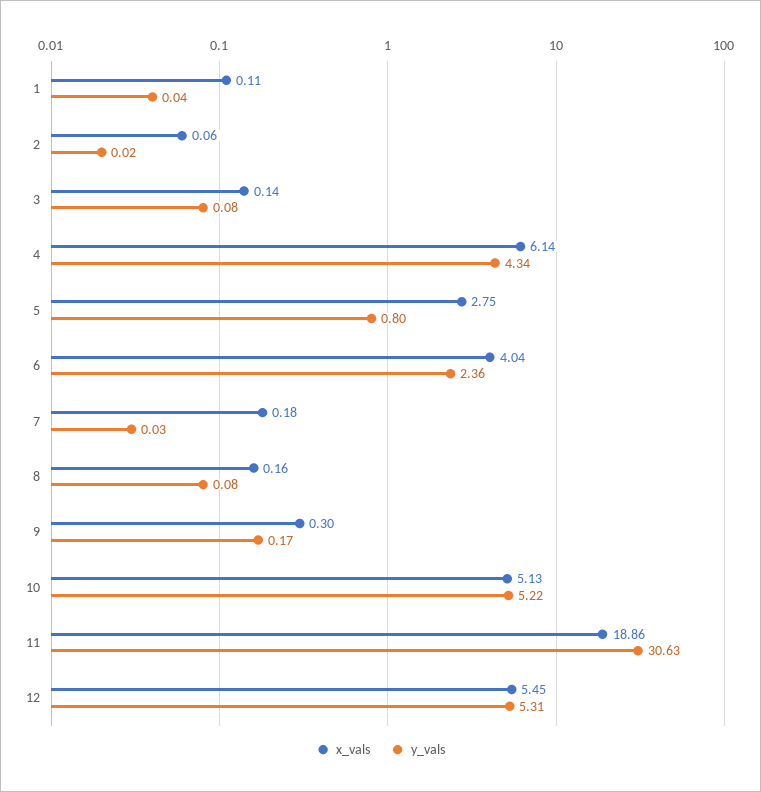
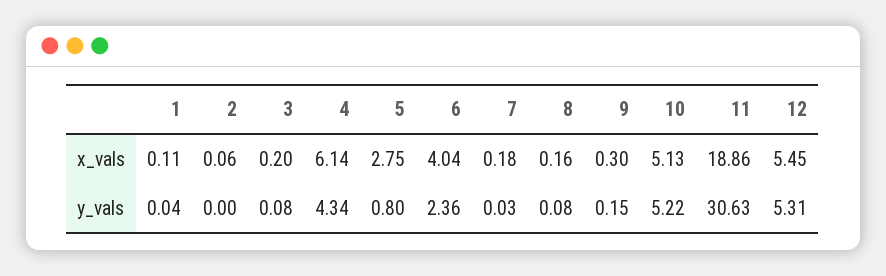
y_vals, 2: 0.02 -> 0
x_vals, 3: 0.14 -> 0.2
y_vals, 9: 0.17 -> 0.15

